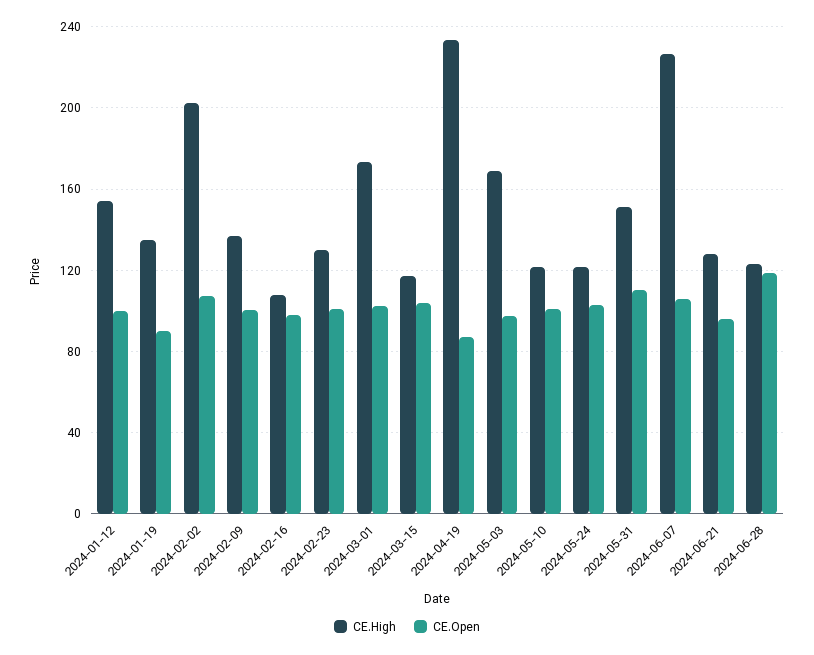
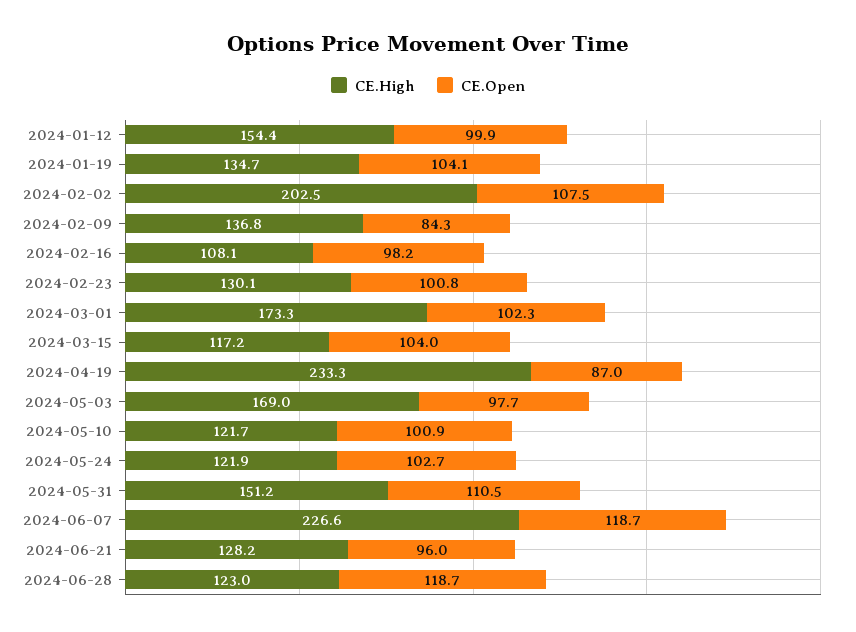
CE.Open, 2024-01-19: 90 -> 104.1
CE.Open, 2024-02-09: 100 -> 84.3
CE.Open, 2024-06-07: 105 -> 118.7

